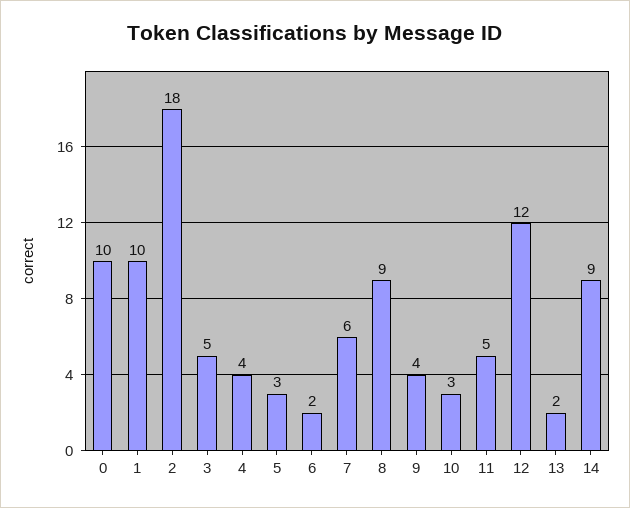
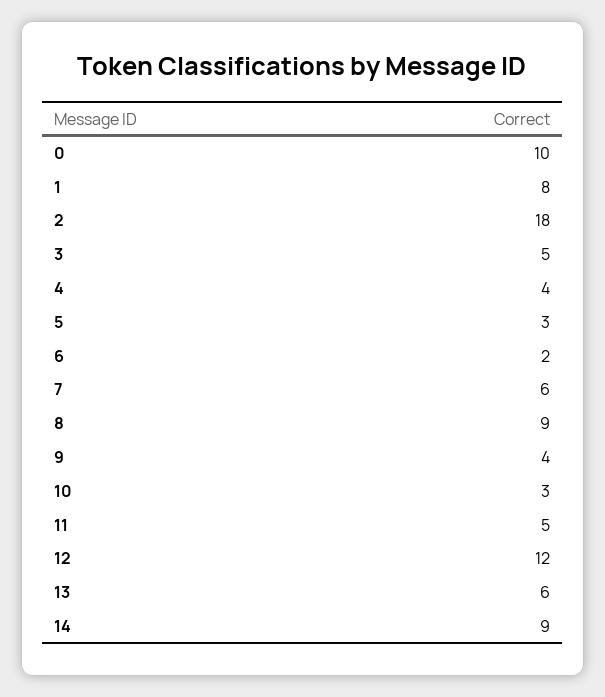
1: 10 -> 8
13: 2 -> 6

